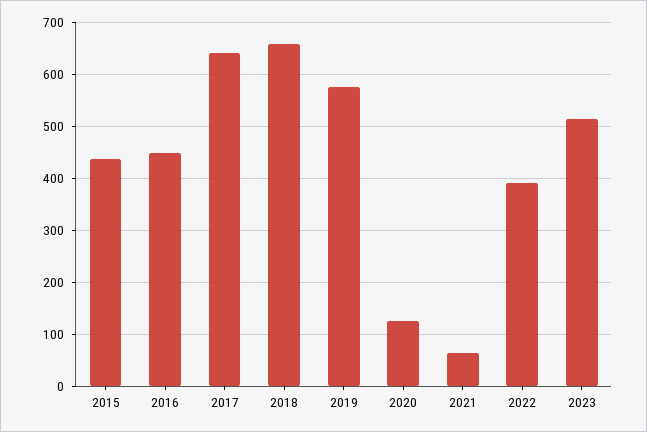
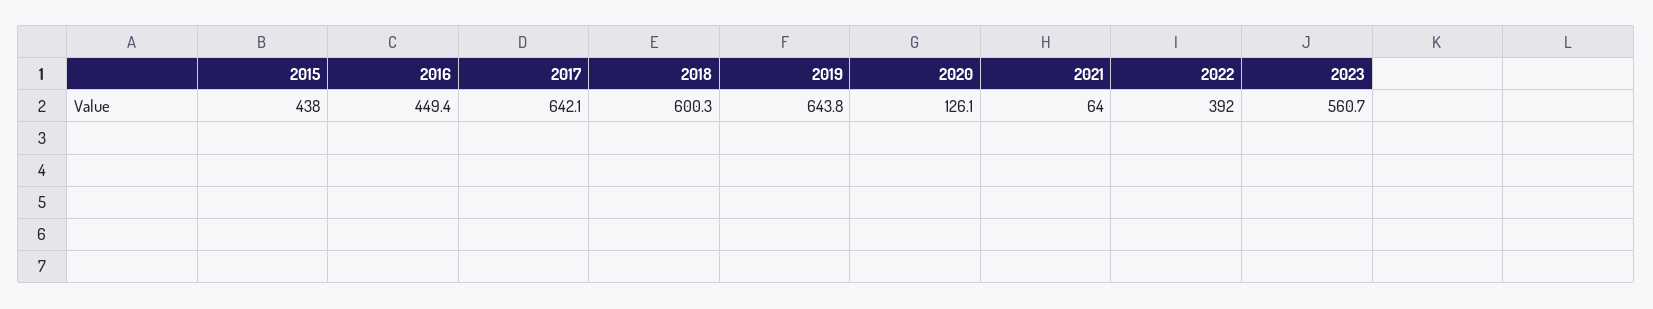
2018: 660 -> 600.3
2019: 580 -> 643.8
2023: 520 -> 560.7

